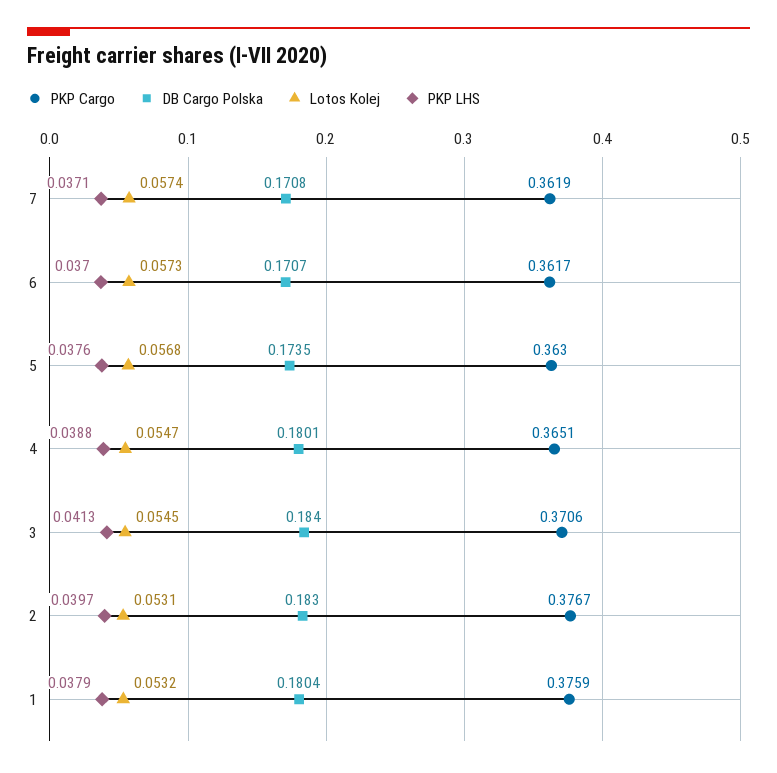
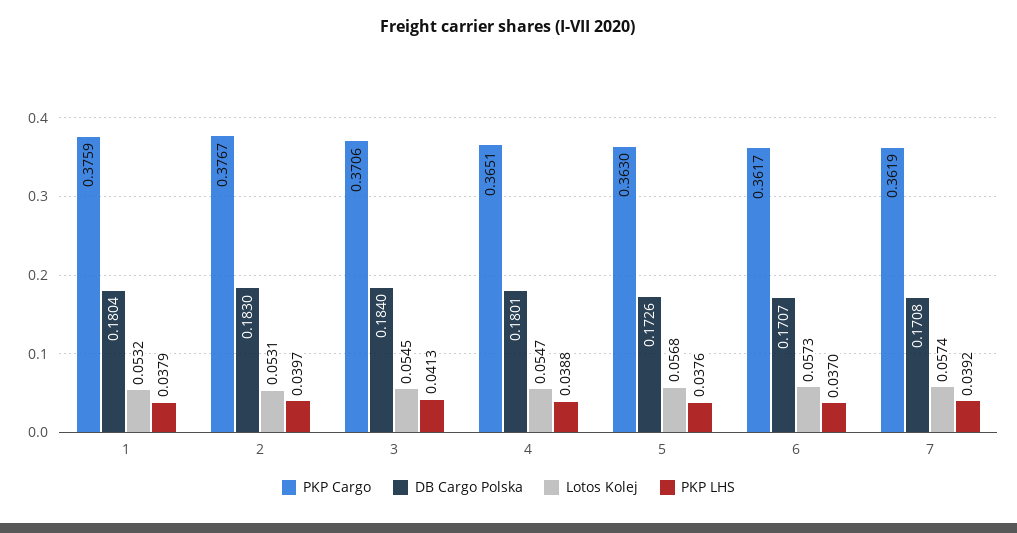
PKP LHS, 7: 0.0371 -> 0.0392
DB Cargo Polska, 5: 0.1735 -> 0.1726

